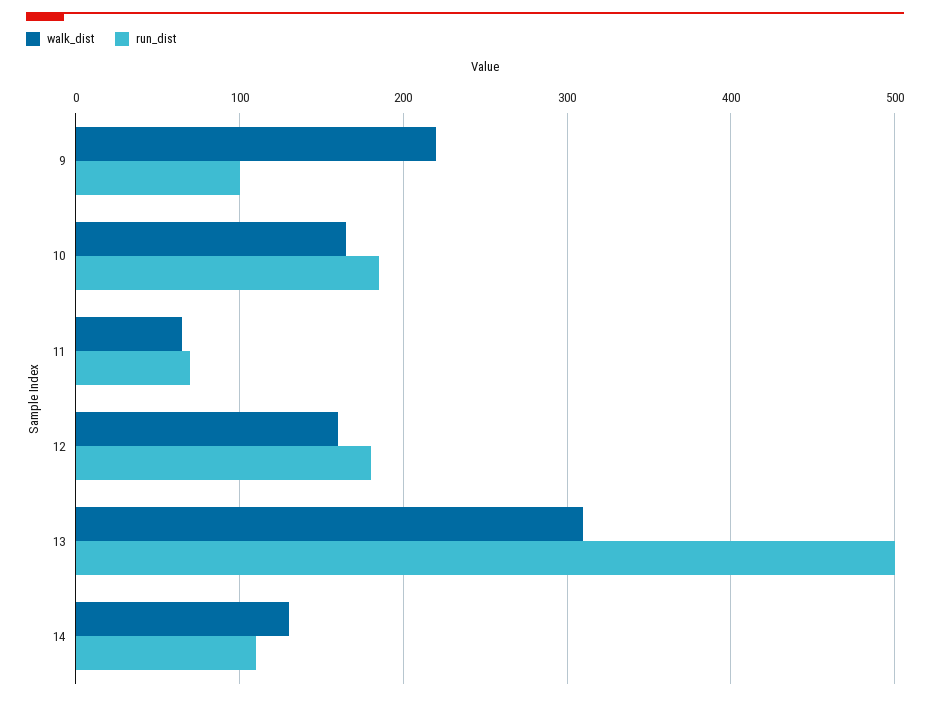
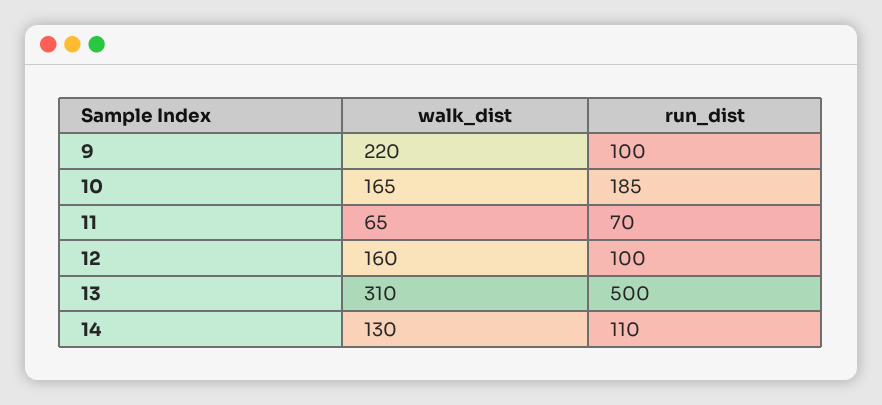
run_dist, 12: 180 -> 100

